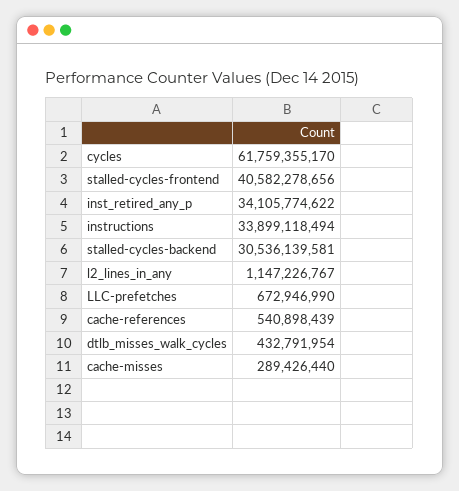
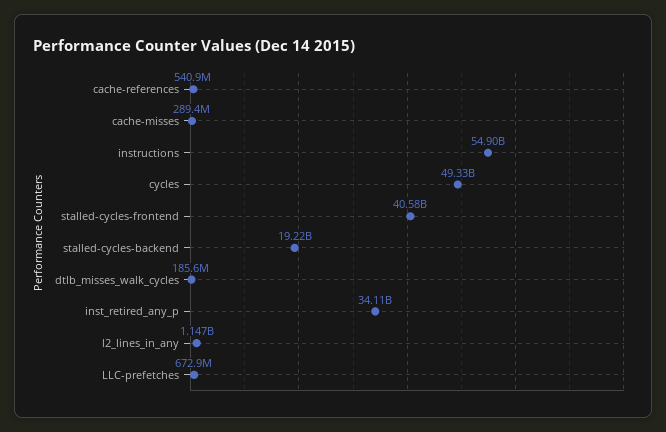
cycles: 61759355170 -> 49330000000
instructions: 33899118494 -> 54900000000
stalled-cycles-backend: 30536139581 -> 19220000000
dtlb_misses_walk_cycles: 432791954 -> 185600000

